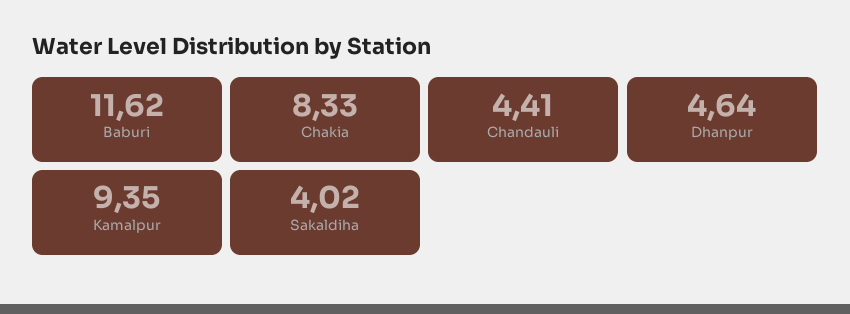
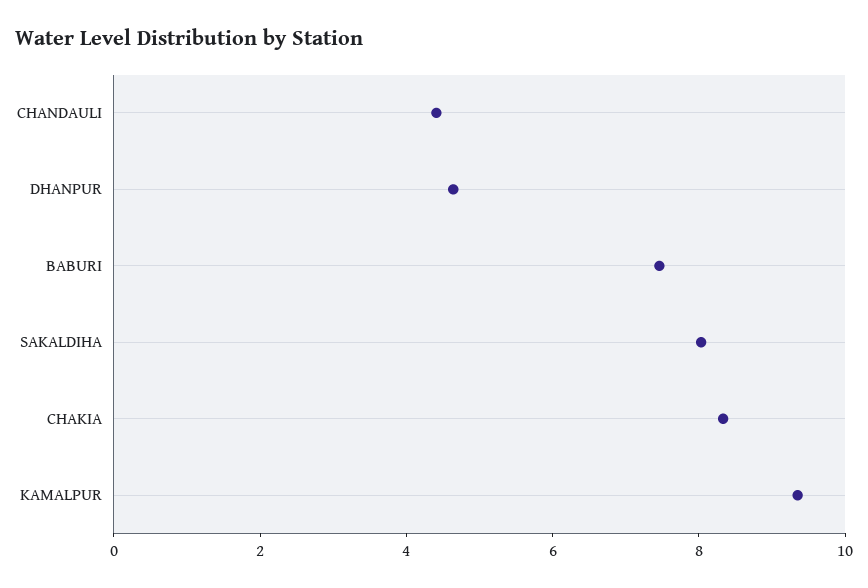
Baburi: 11.62 -> 7.5
Sakaldiha: 4.02 -> 8

